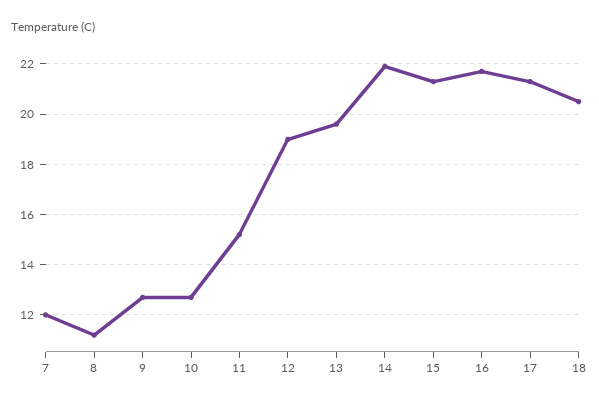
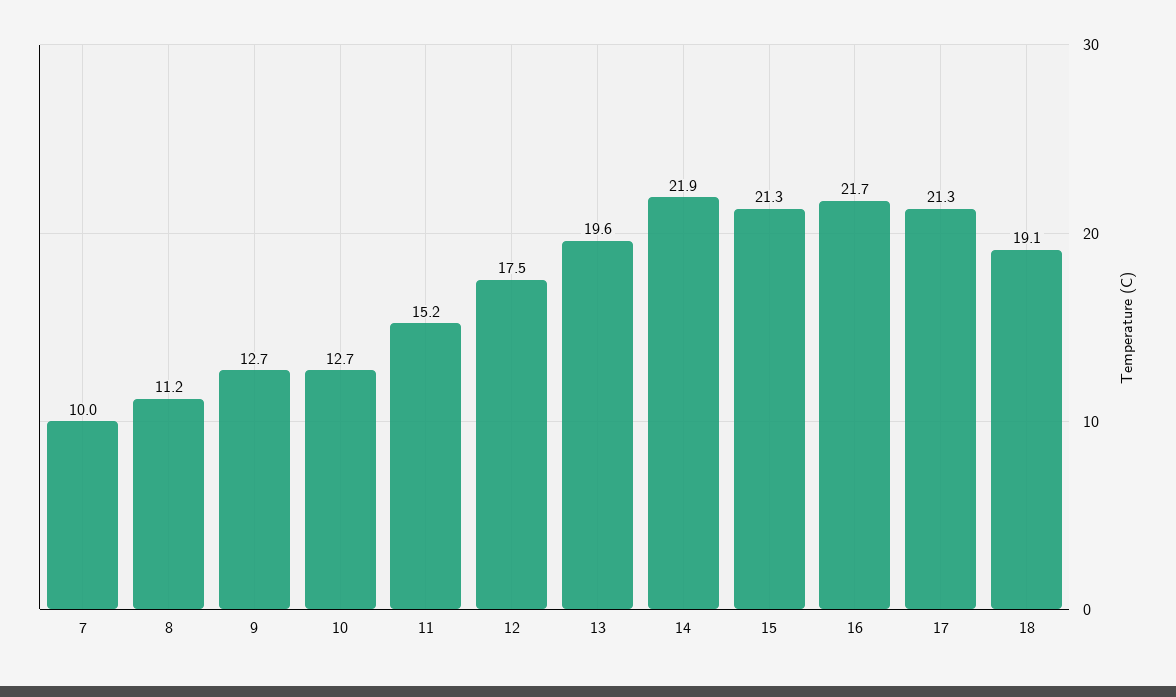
7: 12 -> 10
12: 19 -> 17.5
18: 20.5 -> 19.1

